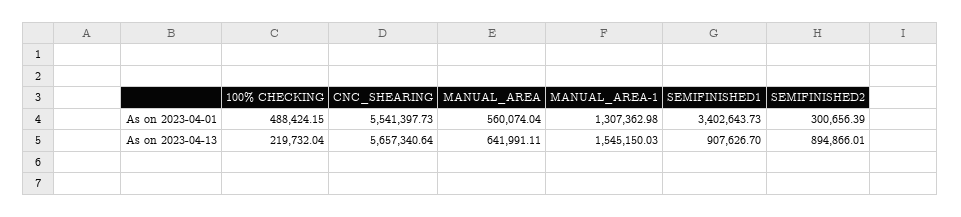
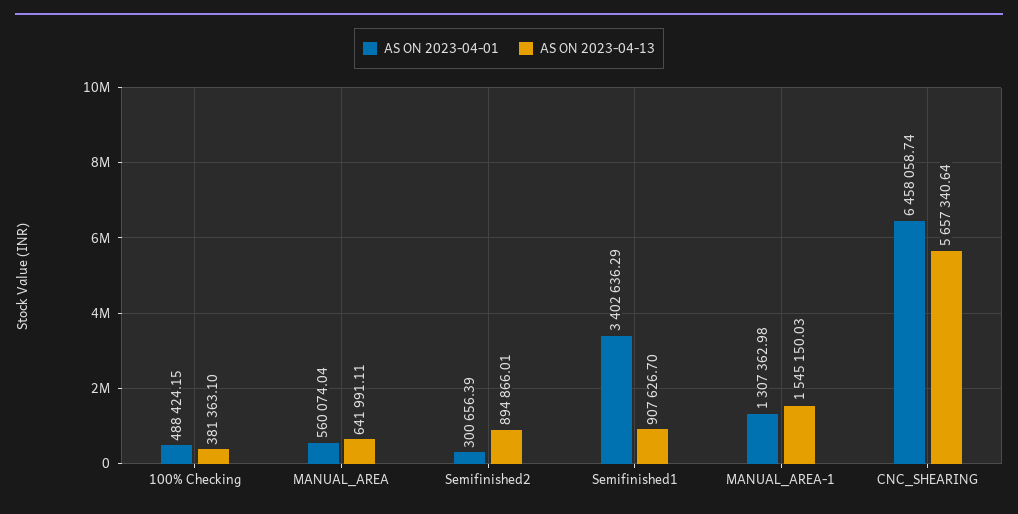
As on 2023-04-01, CNC_SHEARING: 5541397.73 -> 6458058.74
As on 2023-04-01, SEMIFINISHED1: 3402643.73 -> 3402636.29
As on 2023-04-13, 100% CHECKING: 219732.04 -> 381363.1

